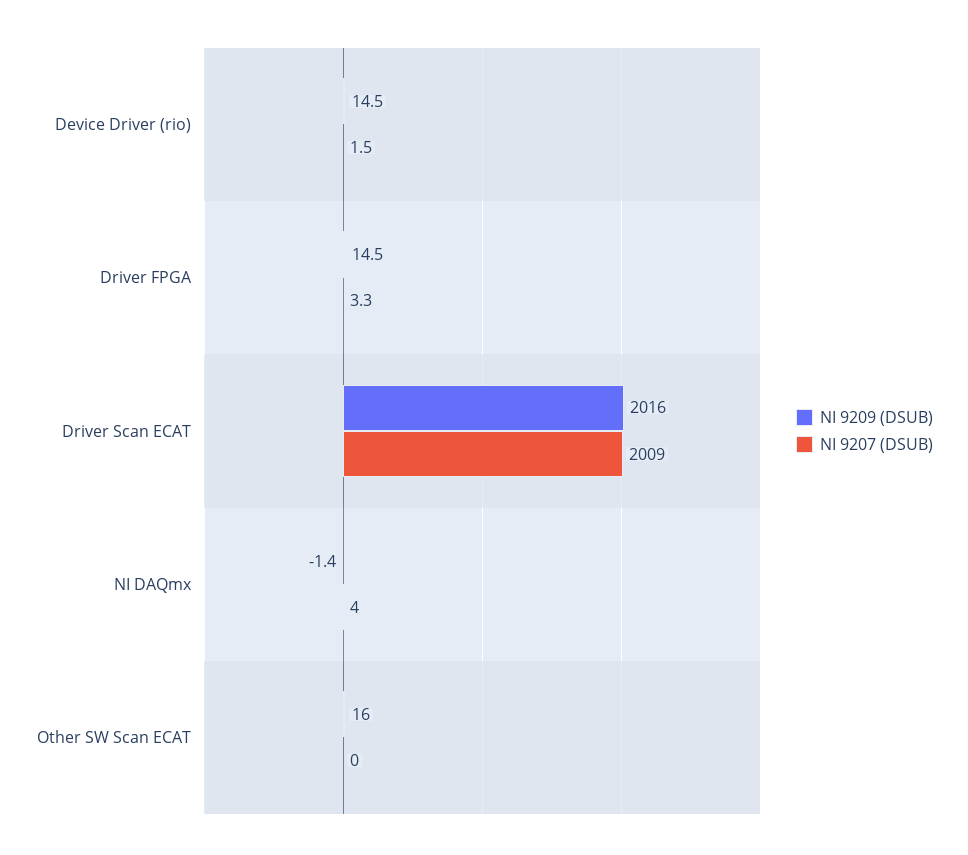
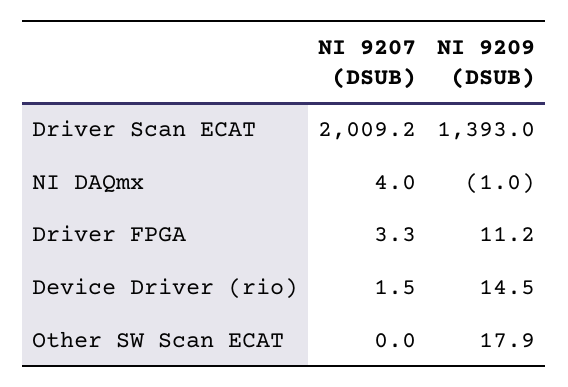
NI 9209 (DSUB), Driver FPGA: 14.5 -> 11.2
NI 9209 (DSUB), Driver Scan ECAT: 2016 -> 1393
NI 9207 (DSUB), Driver Scan ECAT: 2009 -> 2009.2
NI 9209 (DSUB), NI DAQmx: -1.4 -> -1
NI 9209 (DSUB), Other SW Scan ECAT: 16 -> 17.9

